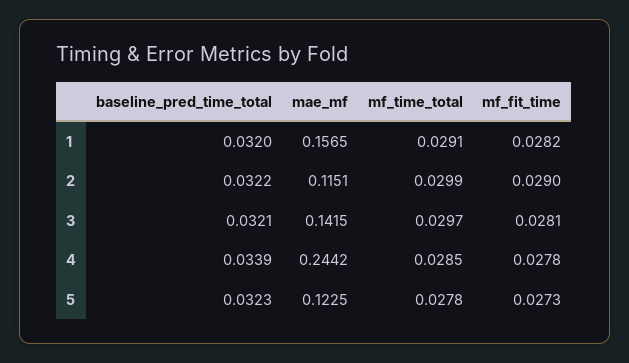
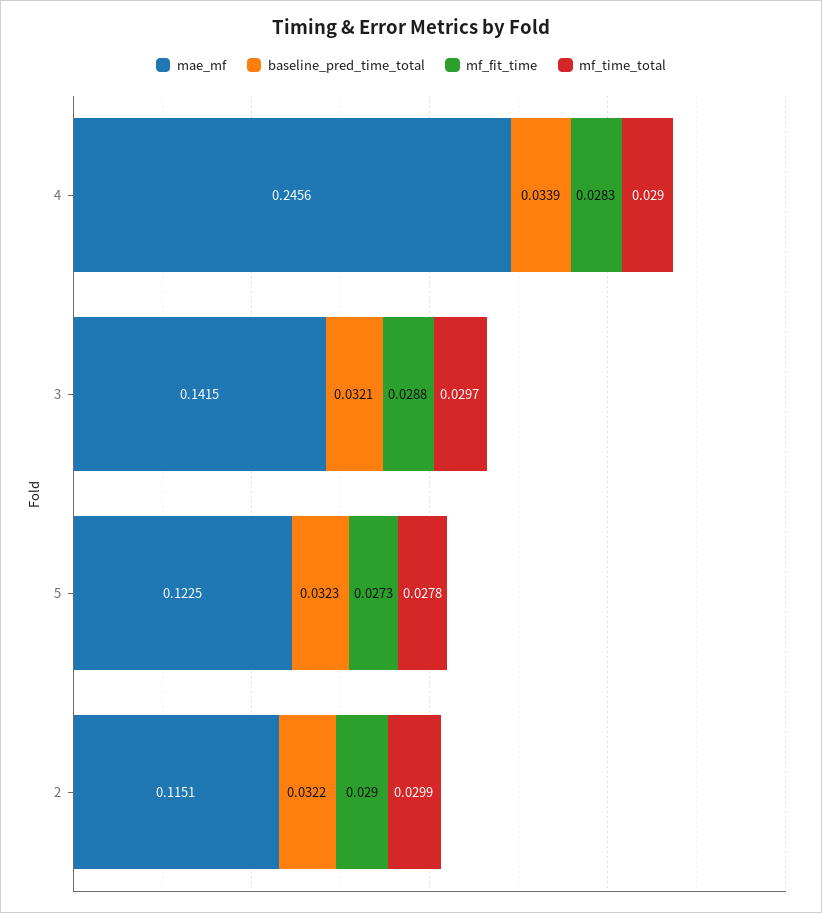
baseline_pred_time_total, 1: 0.032 -> none
mae_mf, 1: 0.1565 -> none
mf_time_total, 1: 0.0291 -> none
mf_fit_time, 1: 0.0282 -> none
mf_fit_time, 3: 0.0281 -> 0.0288
mae_mf, 4: 0.2442 -> 0.2456
mf_time_total, 4: 0.0285 -> 0.029
mf_fit_time, 4: 0.0278 -> 0.0283

